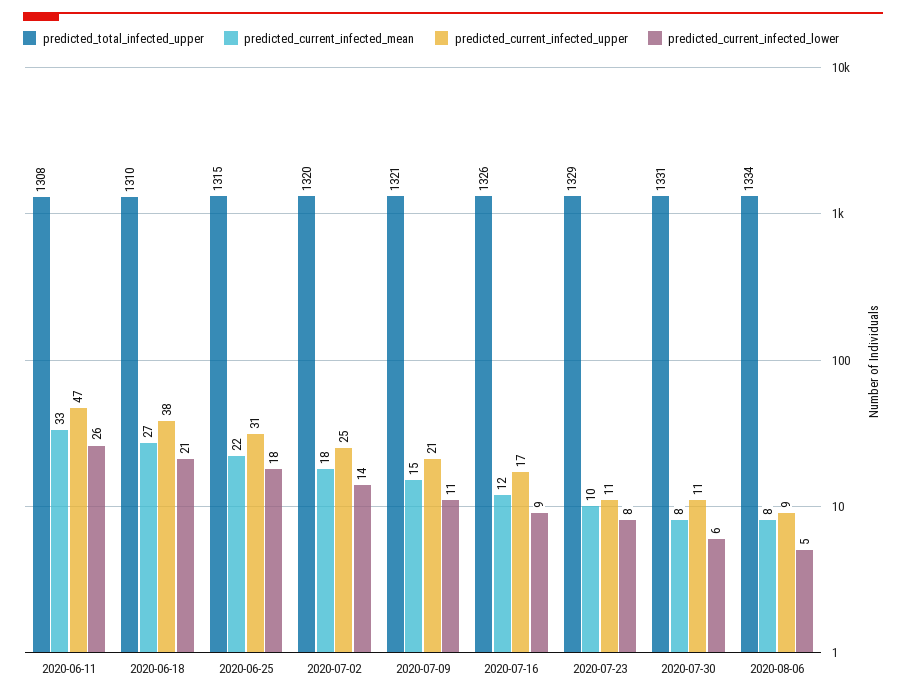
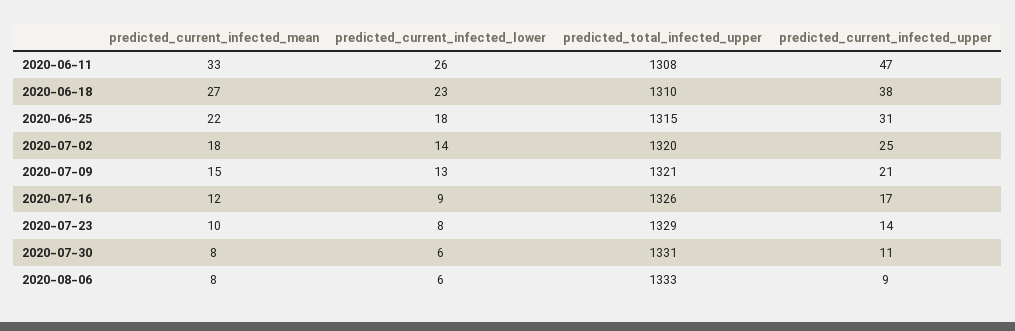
predicted_current_infected_lower, 2020-06-18: 21 -> 23
predicted_current_infected_lower, 2020-07-09: 11 -> 13
predicted_current_infected_upper, 2020-07-23: 11 -> 14
predicted_total_infected_upper, 2020-08-06: 1334 -> 1333
predicted_current_infected_lower, 2020-08-06: 5 -> 6

